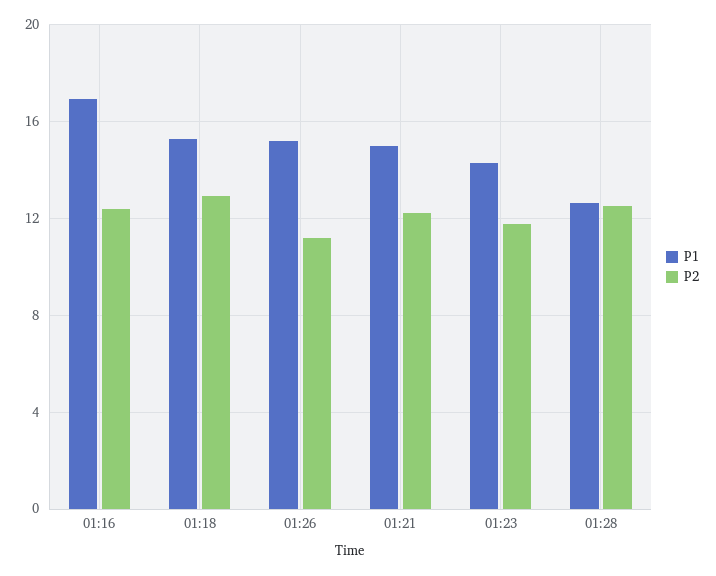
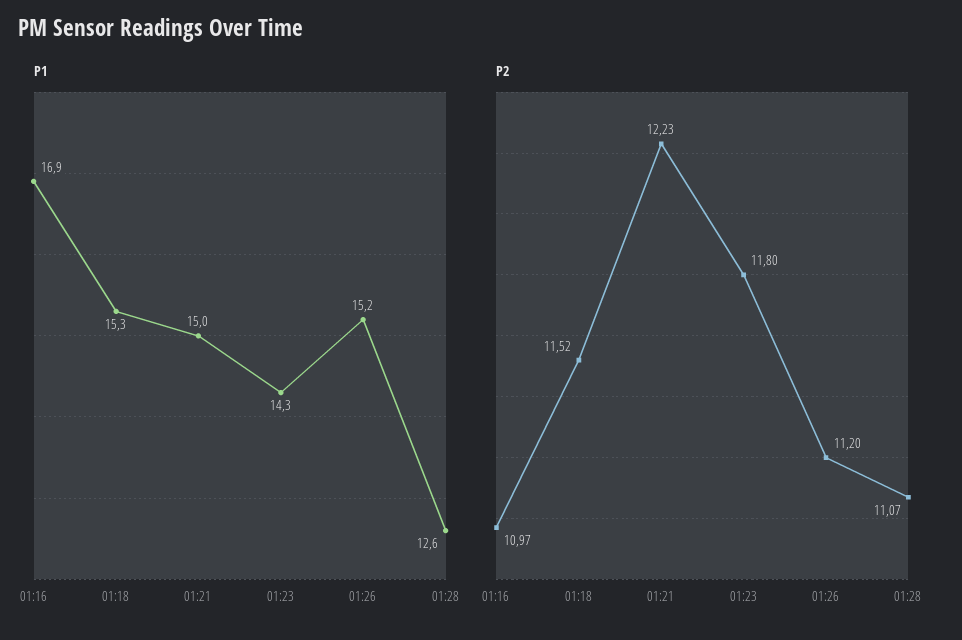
P2, 01:16: 12.5 -> 10.97
P2, 01:18: 13 -> 11.52
P2, 01:28: 12.5 -> 11.07

